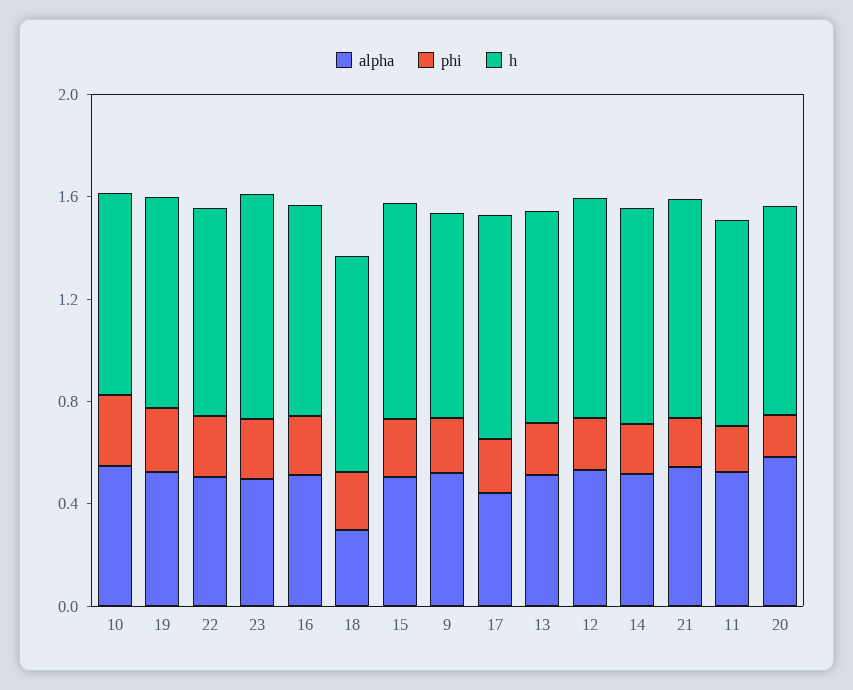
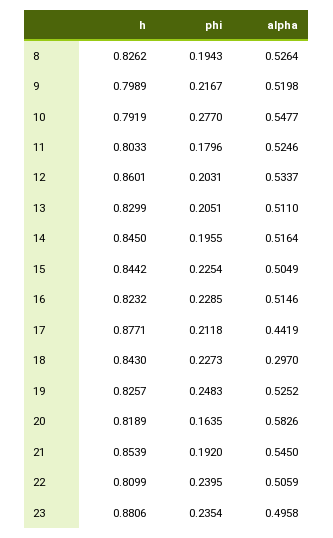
h, 8: none -> 0.8262
phi, 8: none -> 0.1943
alpha, 8: none -> 0.5264

